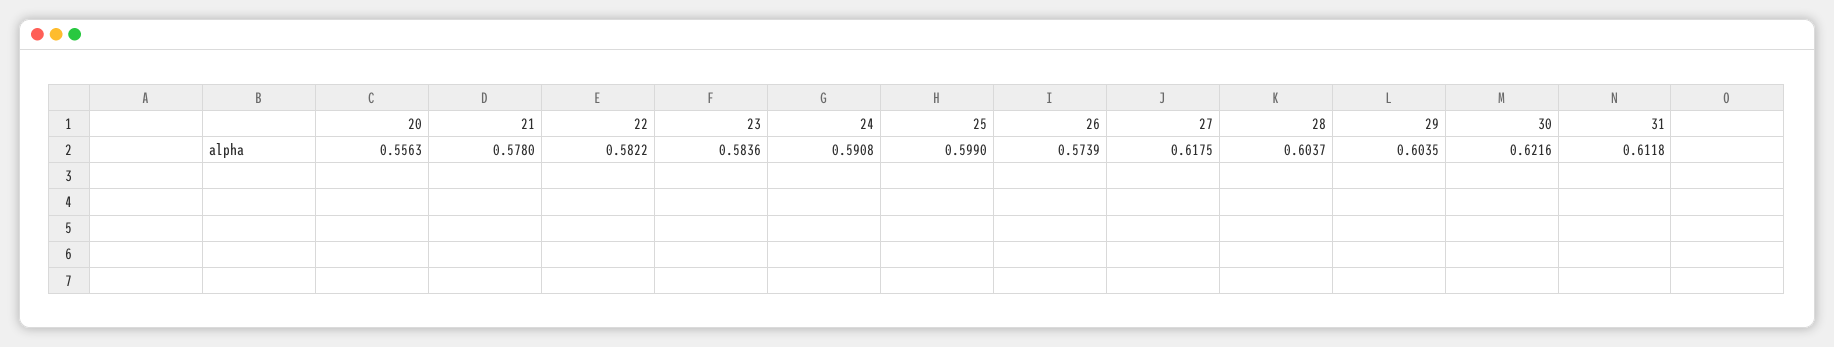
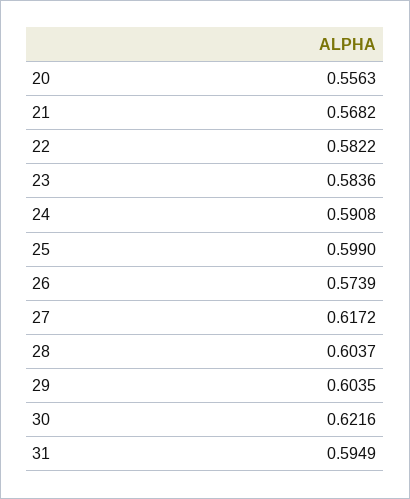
21: 0.578 -> 0.5682
27: 0.6175 -> 0.6172
31: 0.6118 -> 0.5949

